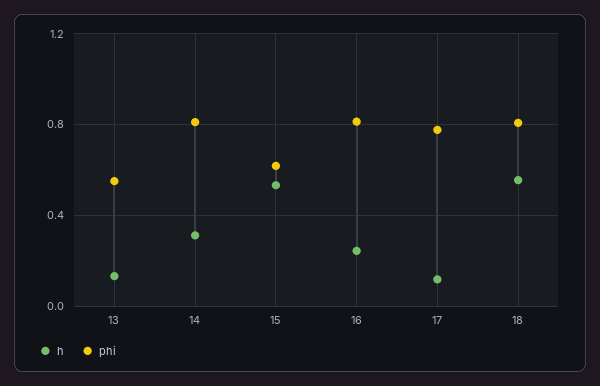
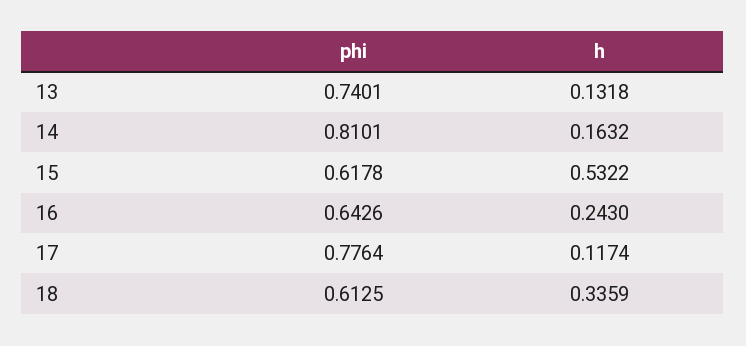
phi, 13: 0.55 -> 0.7401
h, 14: 0.3 -> 0.1632
phi, 16: 0.8 -> 0.6426
h, 18: 0.55 -> 0.3359
phi, 18: 0.8 -> 0.6125

